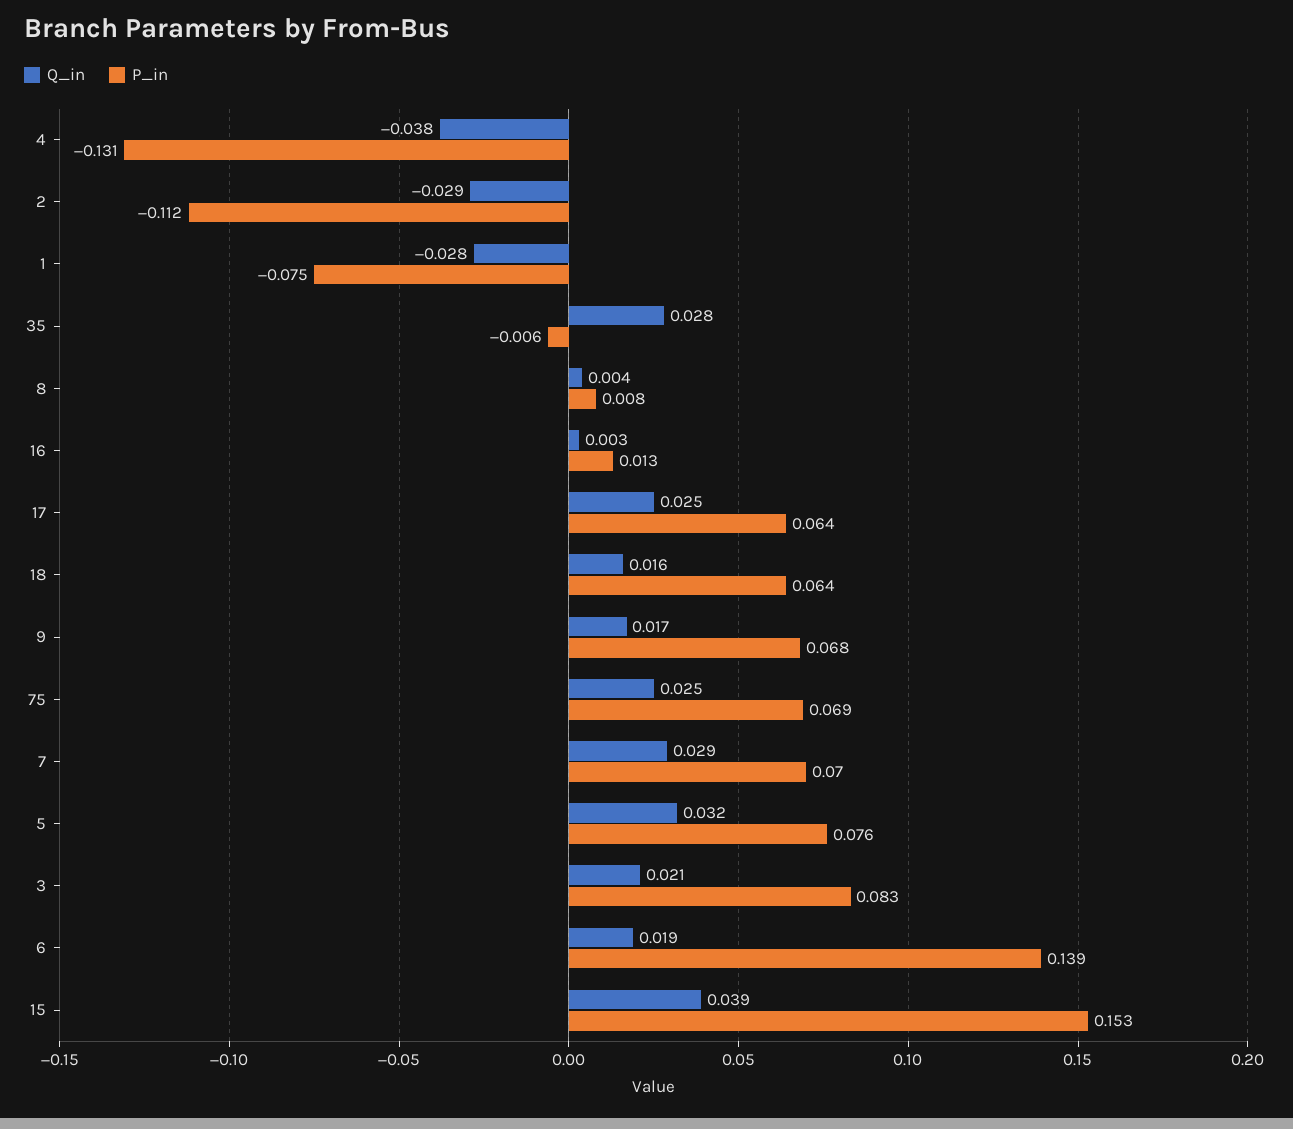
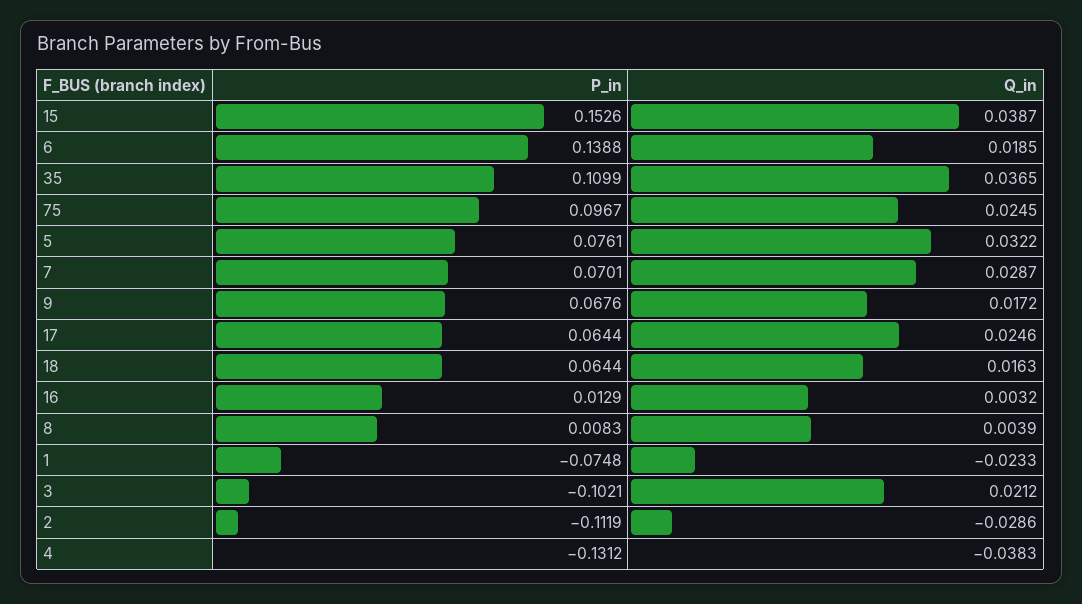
Q_in, 1: -0.028 -> -0.0233
Q_in, 35: 0.028 -> 0.0365
P_in, 35: -0.006 -> 0.1099
P_in, 75: 0.069 -> 0.0967
P_in, 3: 0.083 -> -0.1021

